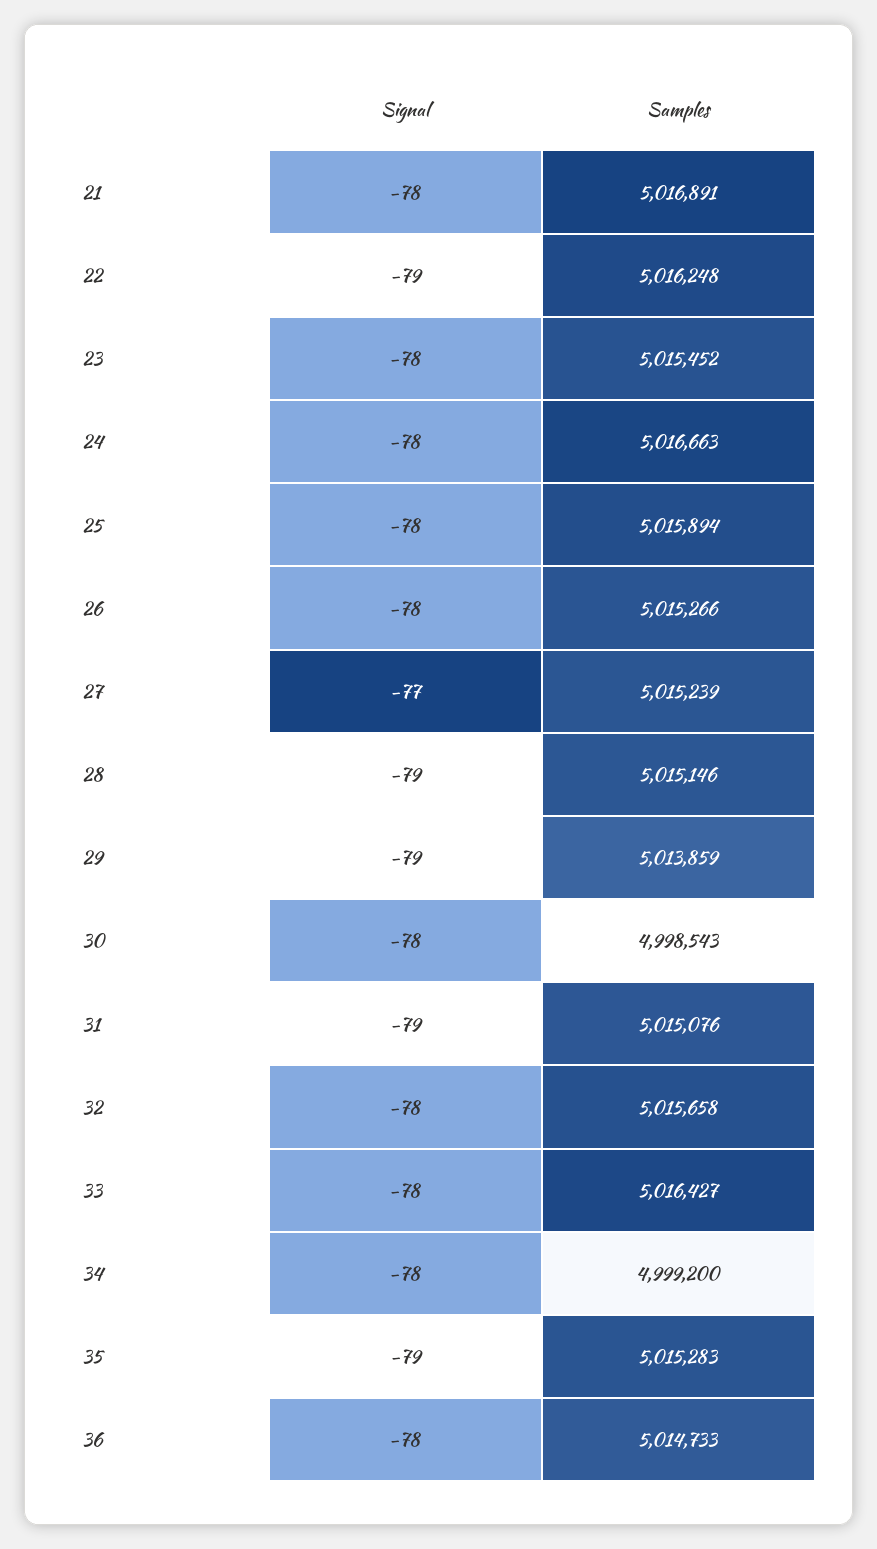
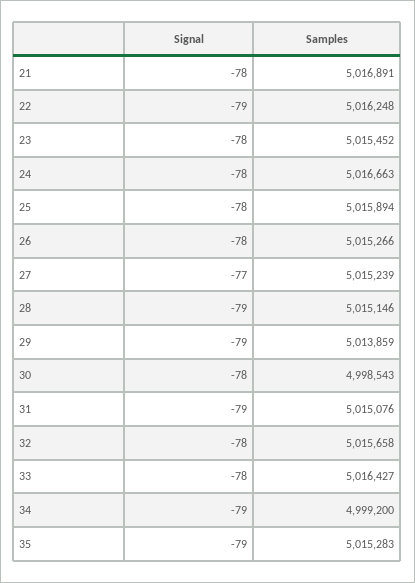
Signal, 34: -78 -> -79
Signal, 36: -78 -> none
Samples, 36: 5014733 -> none

